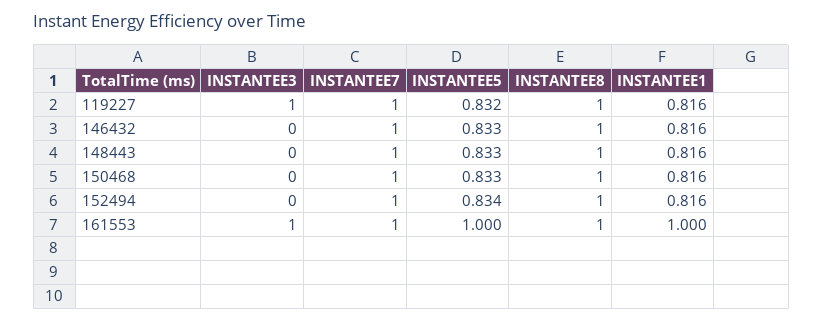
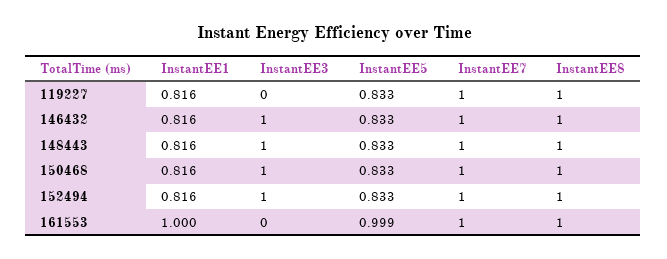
INSTANTEE3, 119227: 1 -> 0
INSTANTEE5, 119227: 0.832 -> 0.833
INSTANTEE3, 146432: 0 -> 1
INSTANTEE3, 148443: 0 -> 1
INSTANTEE3, 150468: 0 -> 1
INSTANTEE3, 152494: 0 -> 1
INSTANTEE5, 152494: 0.834 -> 0.833
INSTANTEE3, 161553: 1 -> 0
INSTANTEE5, 161553: 1 -> 0.999

